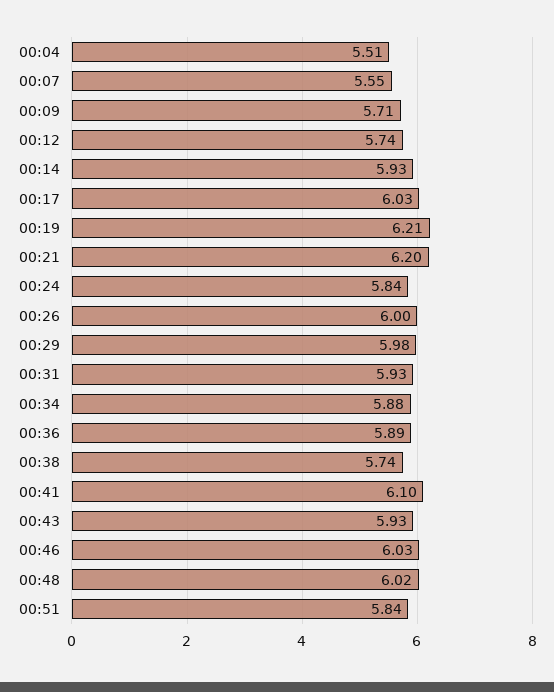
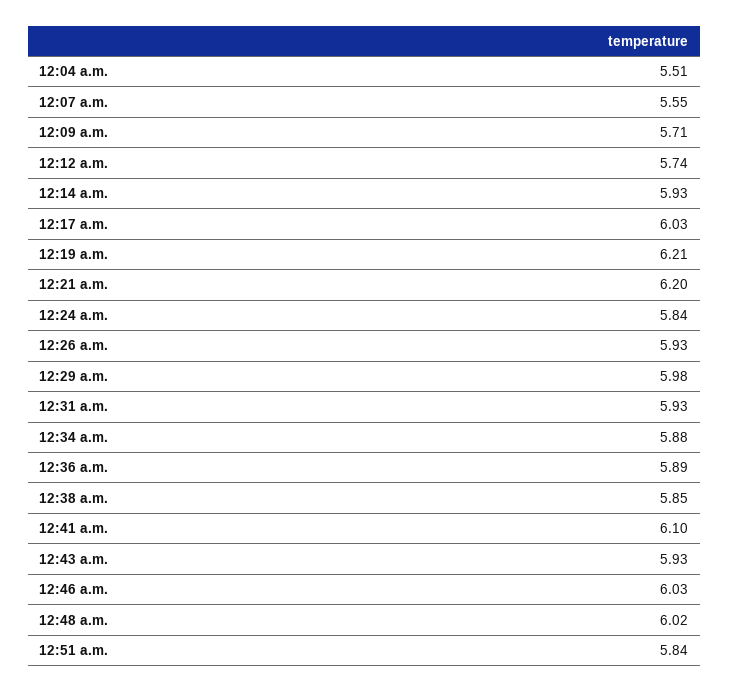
00:26: 6 -> 5.93
00:38: 5.74 -> 5.85

